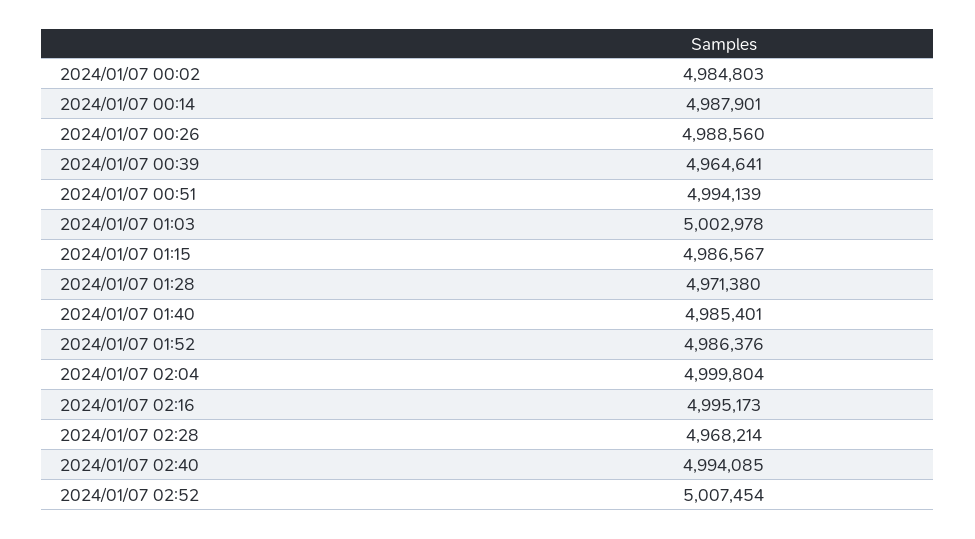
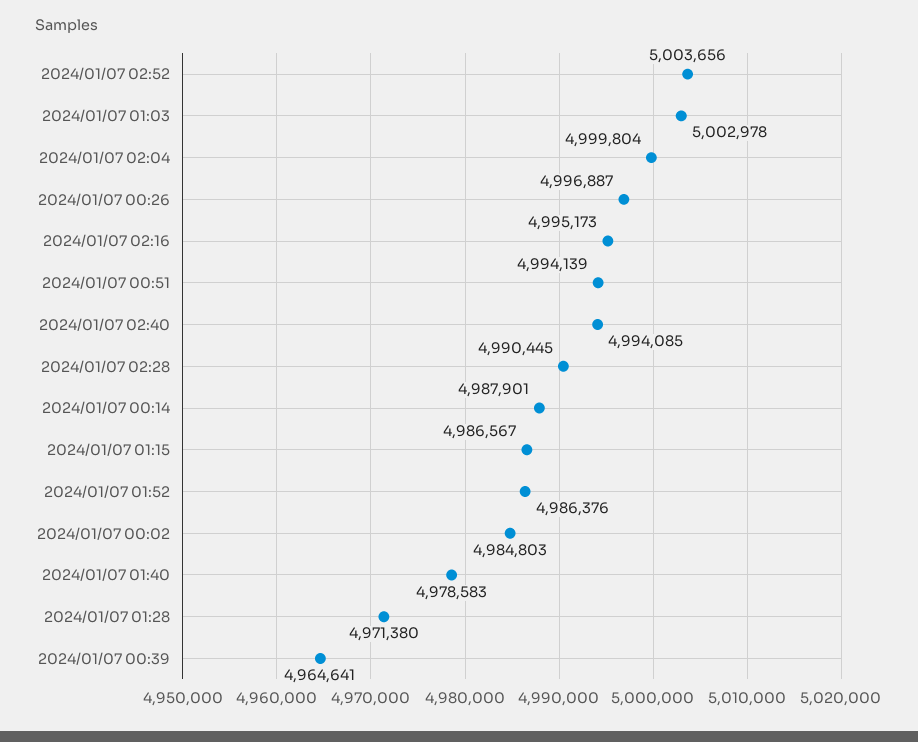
2024/01/07 00:26: 4988560 -> 4996887
2024/01/07 01:40: 4985401 -> 4978583
2024/01/07 02:28: 4968214 -> 4990445
2024/01/07 02:52: 5007454 -> 5003656

